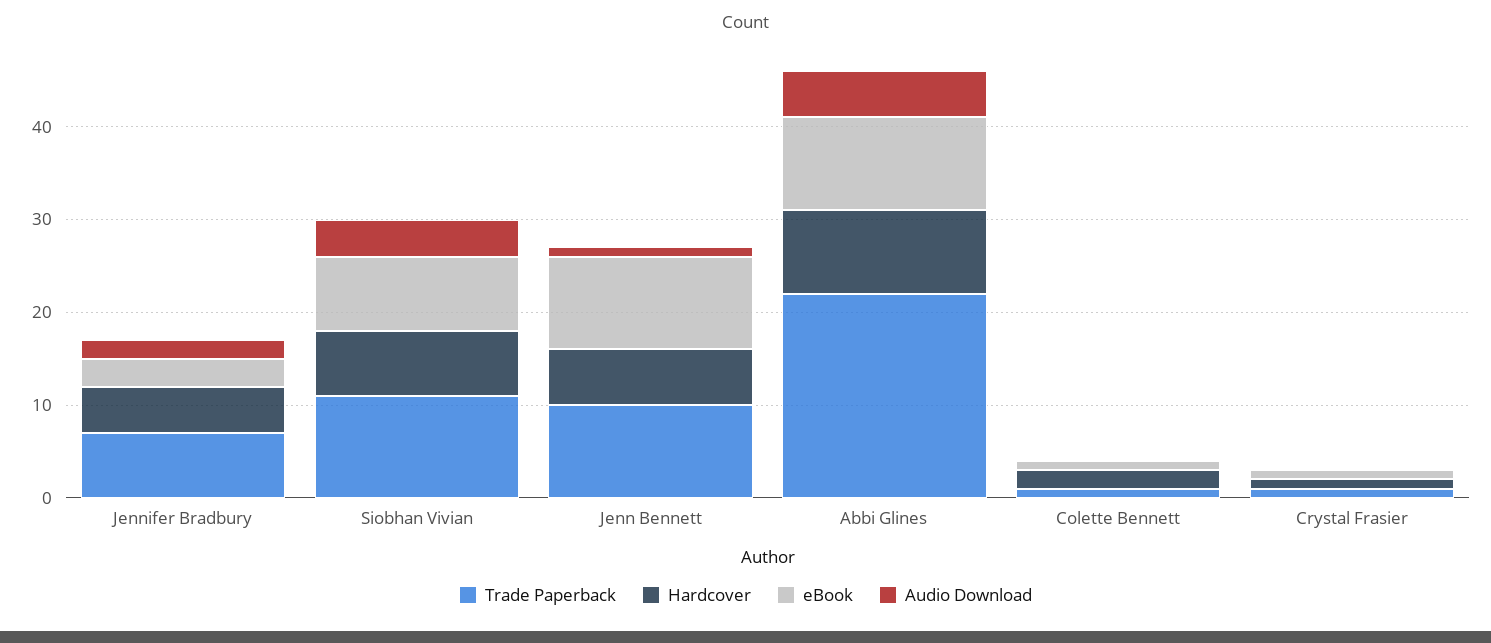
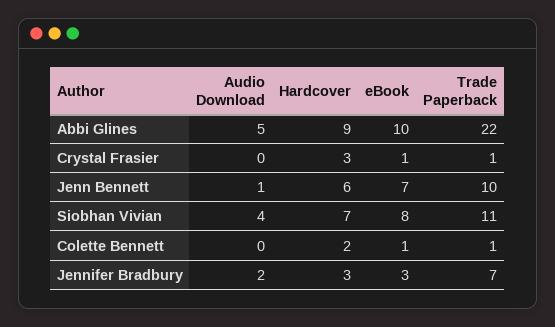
Hardcover, Jennifer Bradbury: 5 -> 3
eBook, Jenn Bennett: 10 -> 7
Hardcover, Crystal Frasier: 1 -> 3

